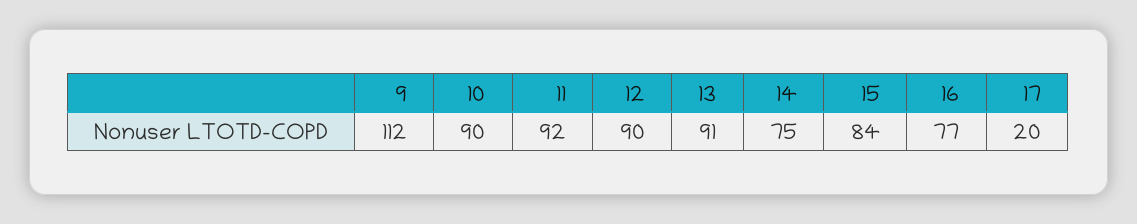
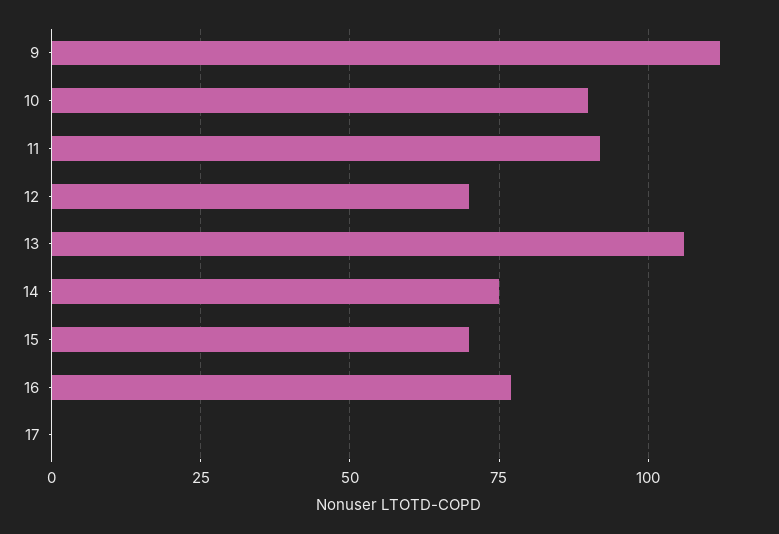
12: 90 -> 70
13: 91 -> 105
15: 84 -> 70
17: 20 -> 0

